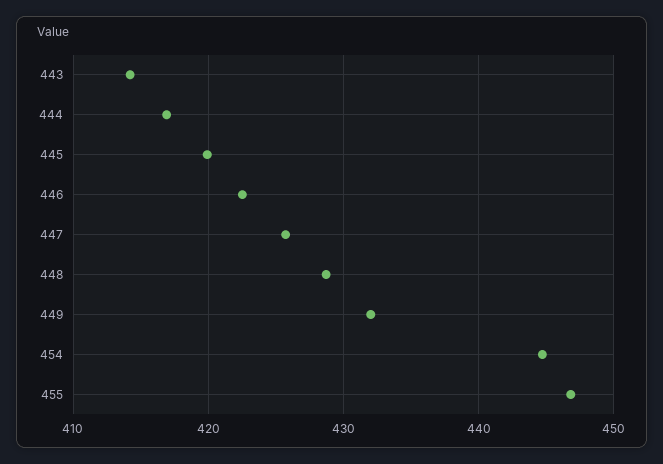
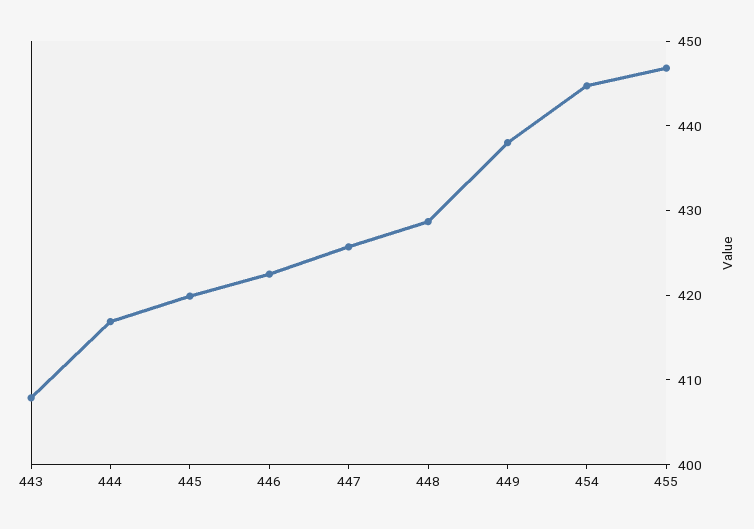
443: 414 -> 408
449: 432 -> 438

